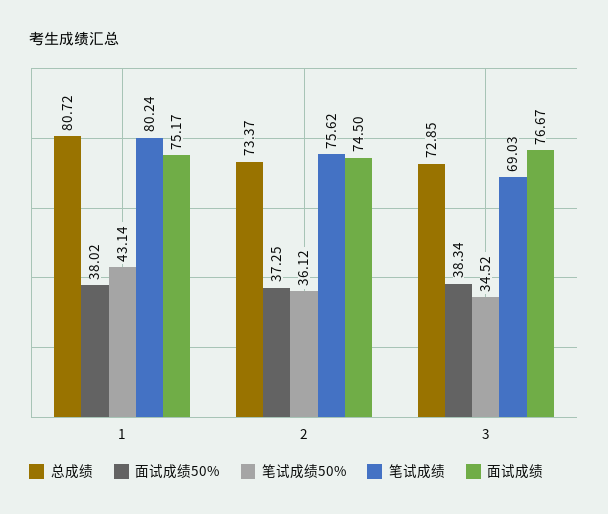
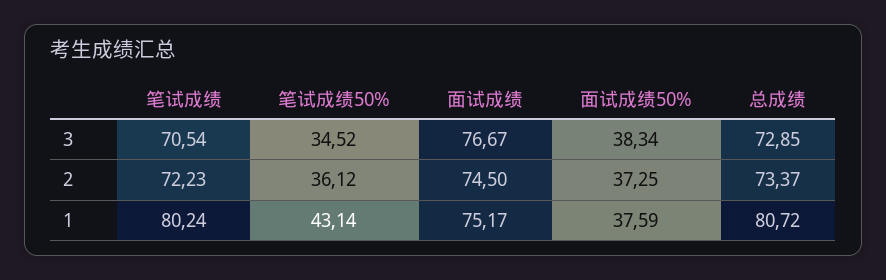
面试成绩50%, 1: 38.02 -> 37.59
笔试成绩, 2: 75.62 -> 72.23
笔试成绩, 3: 69.03 -> 70.54

